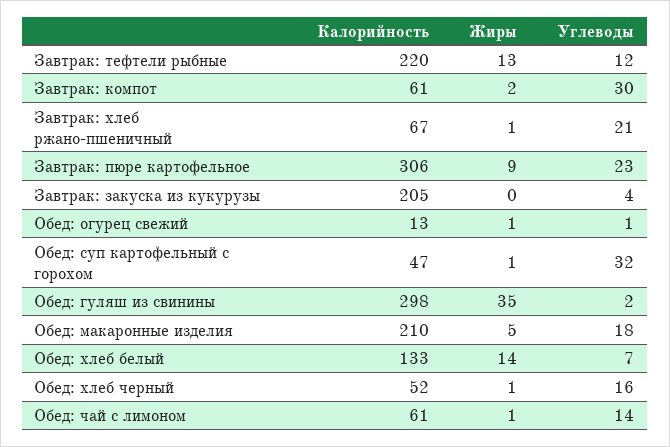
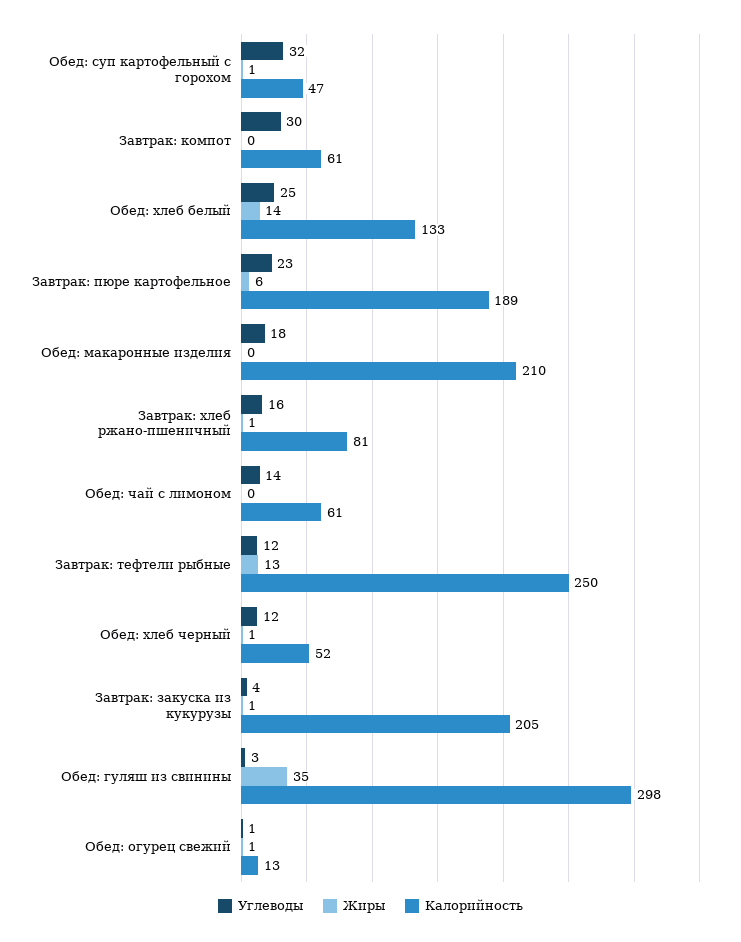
Калорийность, Завтрак: тефтели рыбные: 220 -> 250
Жиры, Завтрак: компот: 2 -> 0
Калорийность, Завтрак: хлеб ржано-пшеничный: 67 -> 81
Углеводы, Завтрак: хлеб ржано-пшеничный: 21 -> 16
Калорийность, Завтрак: пюре картофельное: 306 -> 189
Жиры, Завтрак: пюре картофельное: 9 -> 6
Жиры, Завтрак: закуска из кукурузы: 0 -> 1
Углеводы, Обед: гуляш из свинины: 2 -> 3
Жиры, Обед: макаронные изделия: 5 -> 0
Углеводы, Обед: хлеб белый: 7 -> 25
Углеводы, Обед: хлеб черный: 16 -> 12
Жиры, Обед: чай с лимоном: 1 -> 0

